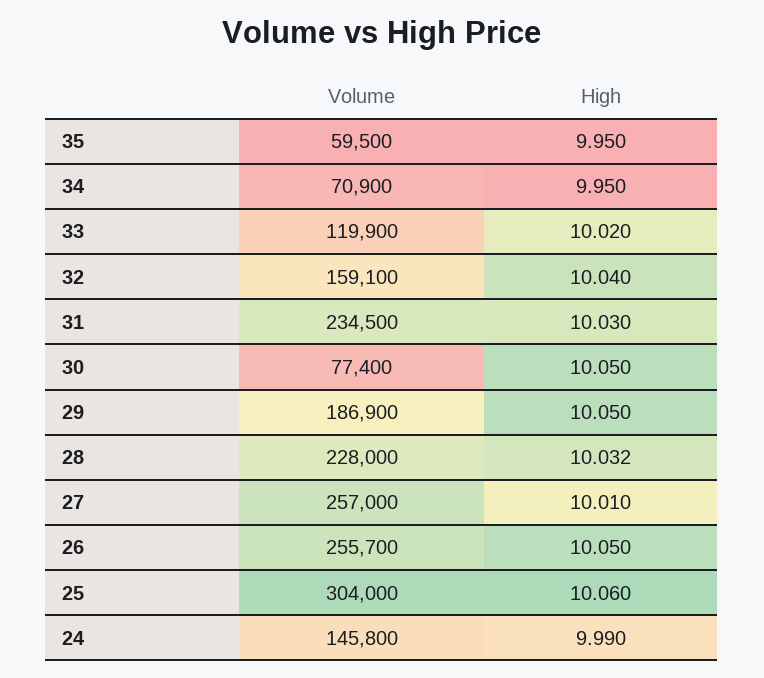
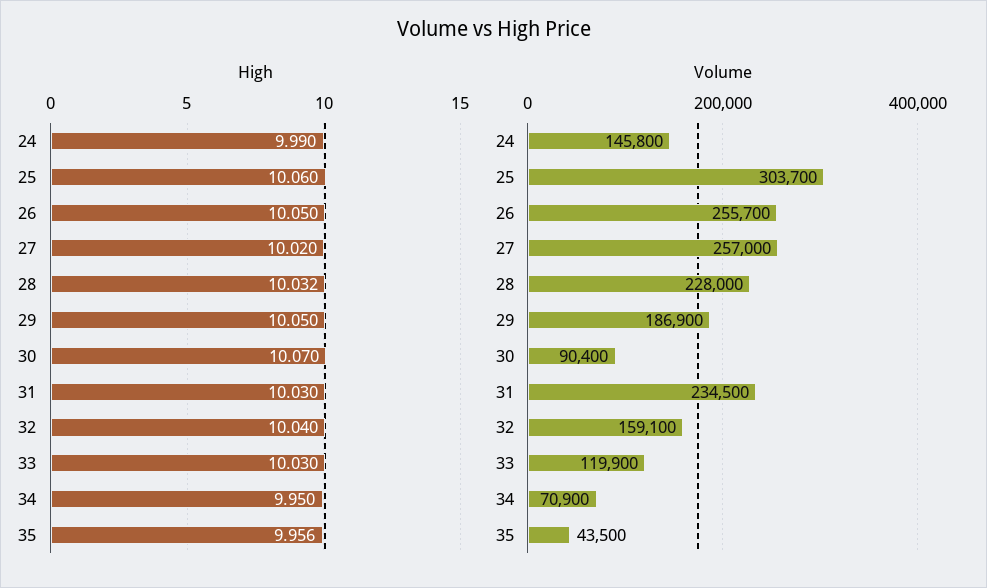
Volume, 35: 59500 -> 43500
High, 35: 9.95 -> 9.956
High, 33: 10.02 -> 10.03
Volume, 30: 77400 -> 90400
High, 30: 10.05 -> 10.07
High, 27: 10.01 -> 10.02
Volume, 25: 304000 -> 303700

